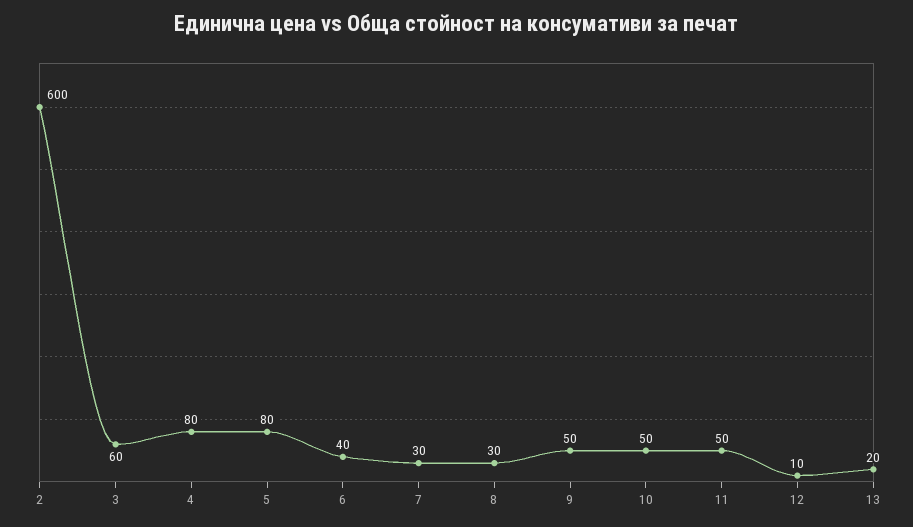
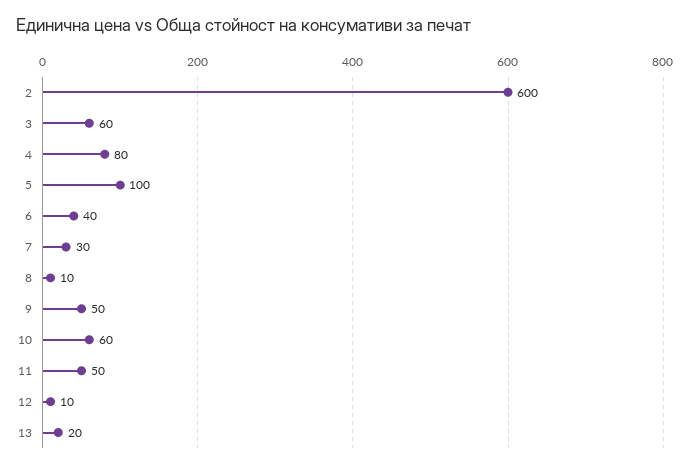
5: 80 -> 100
8: 30 -> 10
10: 50 -> 60

